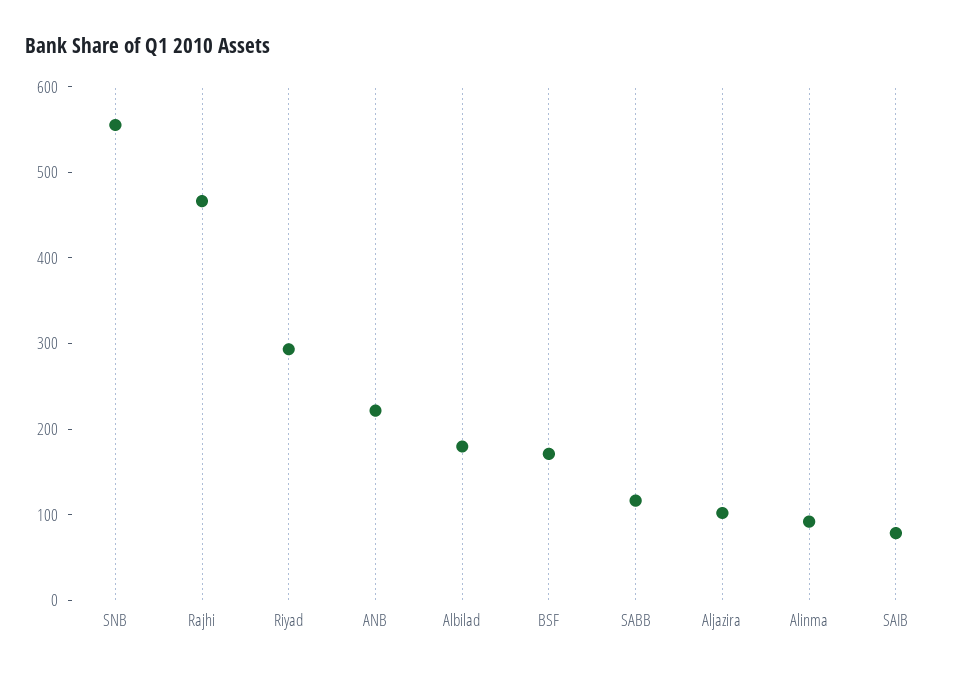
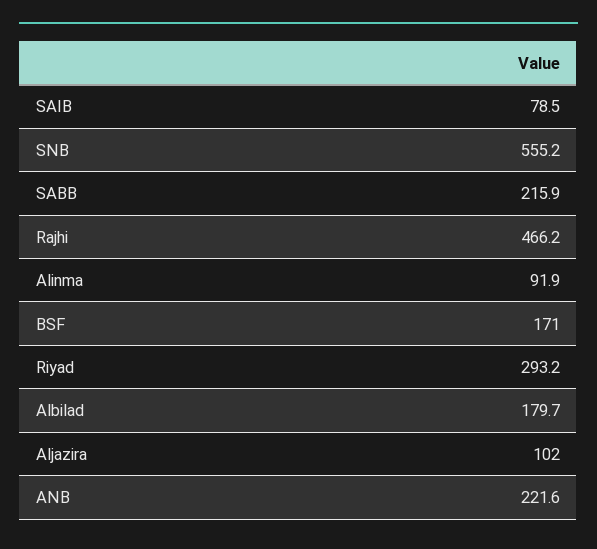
SABB: 120 -> 215.9

